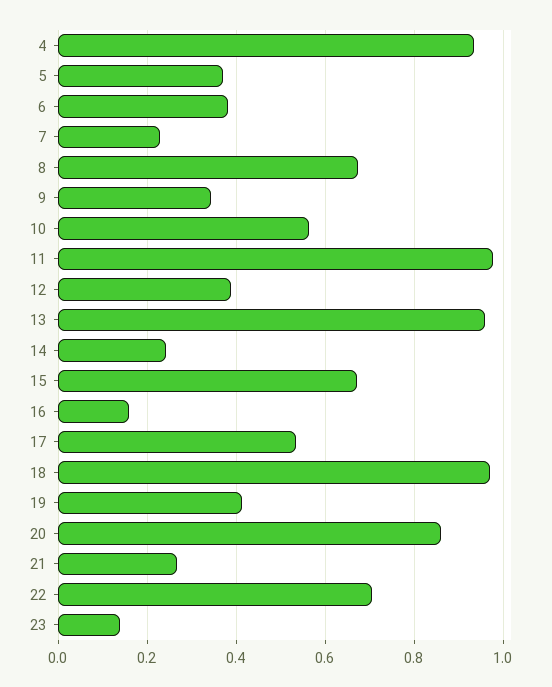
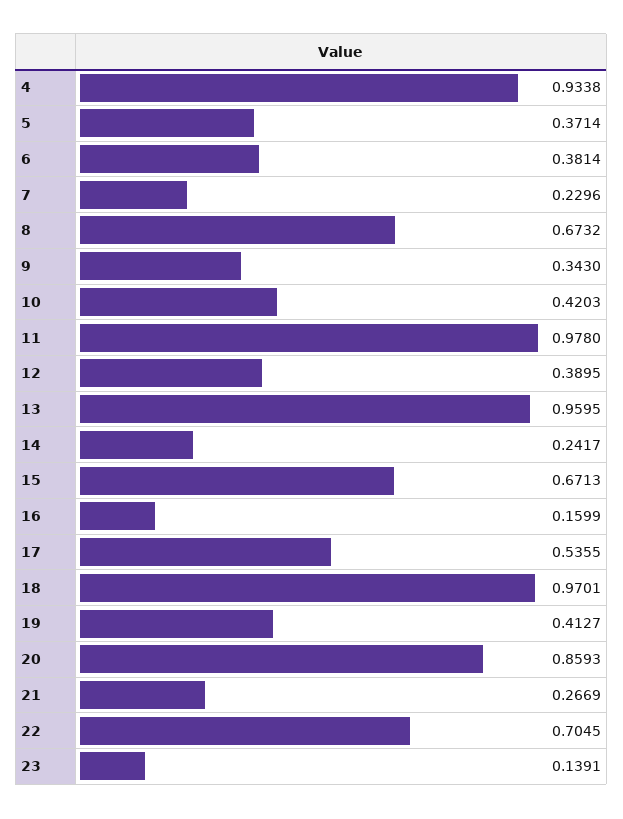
10: 0.56 -> 0.4203

